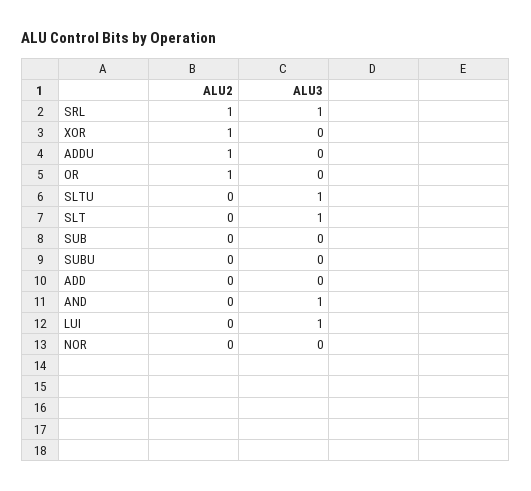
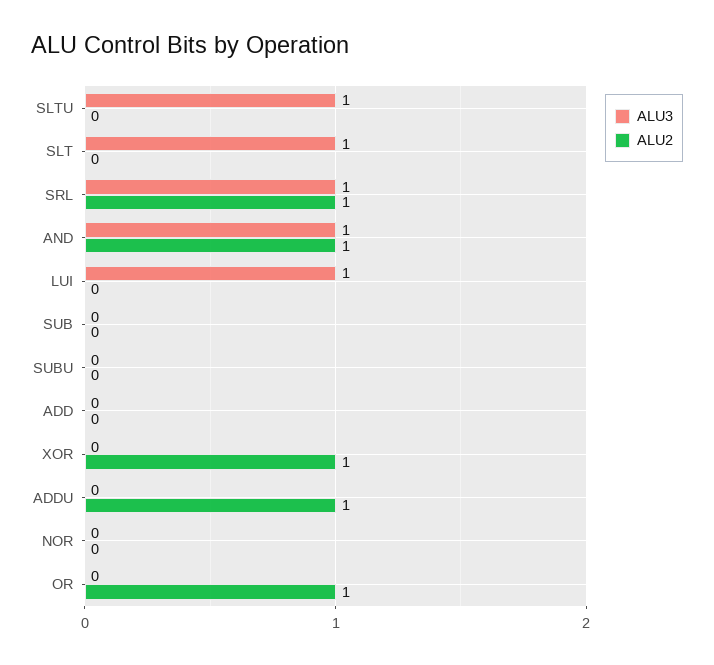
ALU2, AND: 0 -> 1

